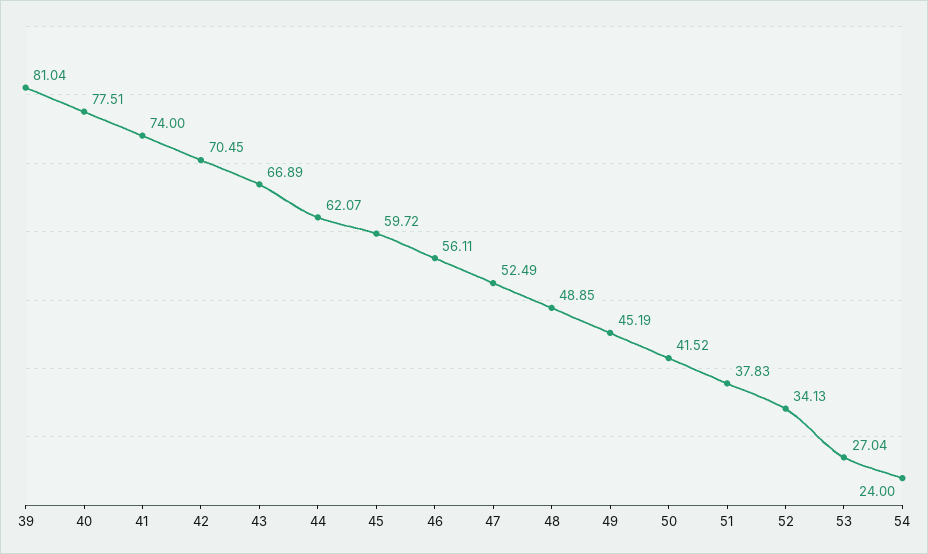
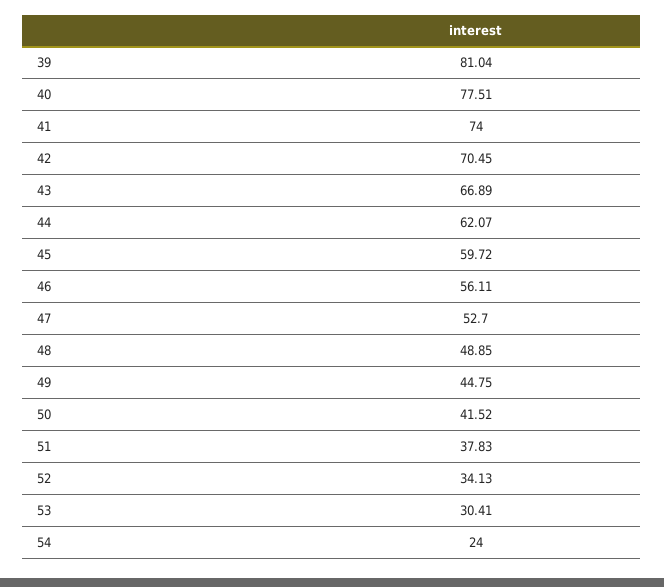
47: 52.49 -> 52.7
49: 45.19 -> 44.75
53: 27.04 -> 30.41

